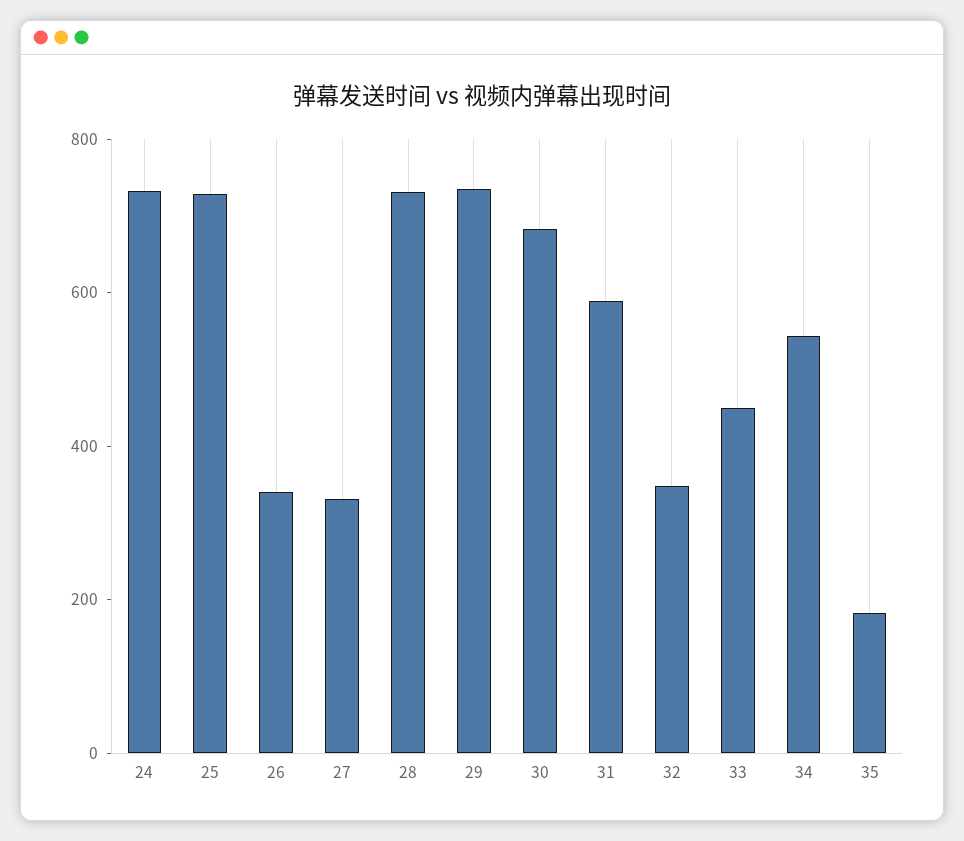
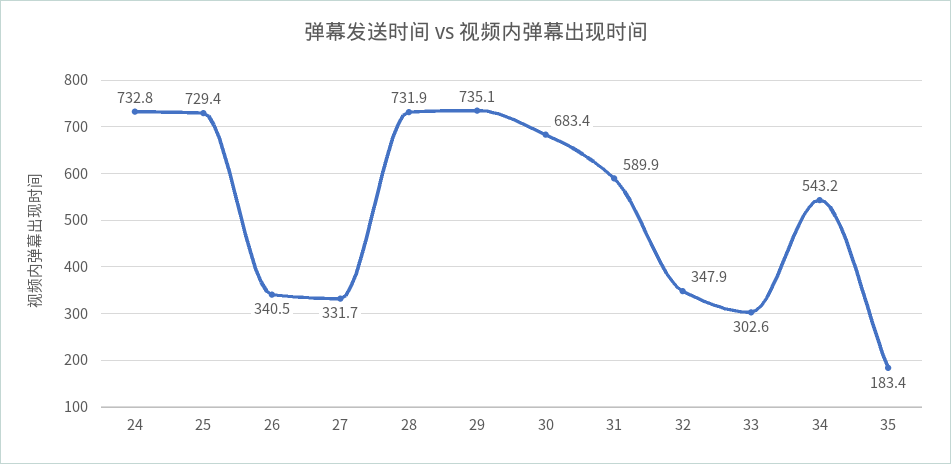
33: 450 -> 302.6

